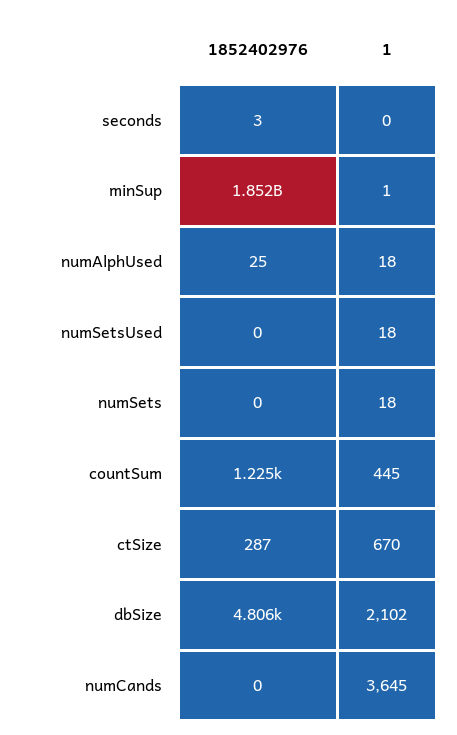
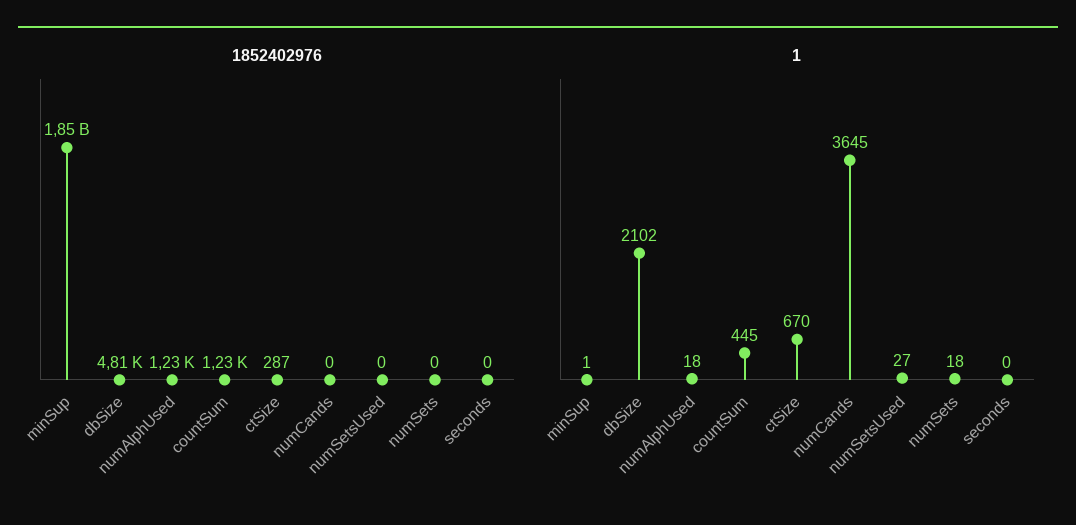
1852402976, seconds: 3 -> 0
1852402976, numAlphUsed: 25 -> 1230
1, numSetsUsed: 18 -> 27

